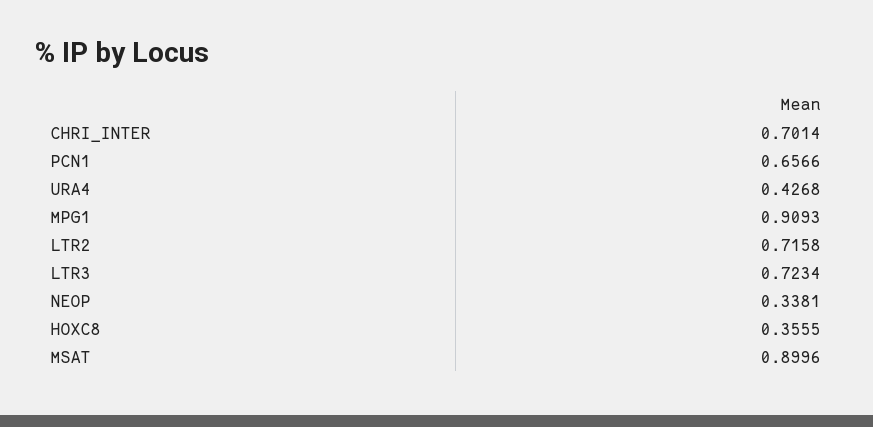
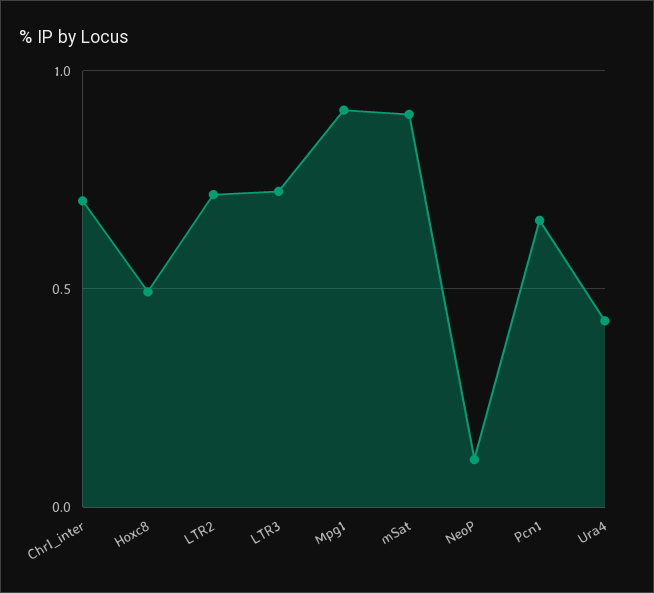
NEOP: 0.3381 -> 0.1
HOXC8: 0.3555 -> 0.5

